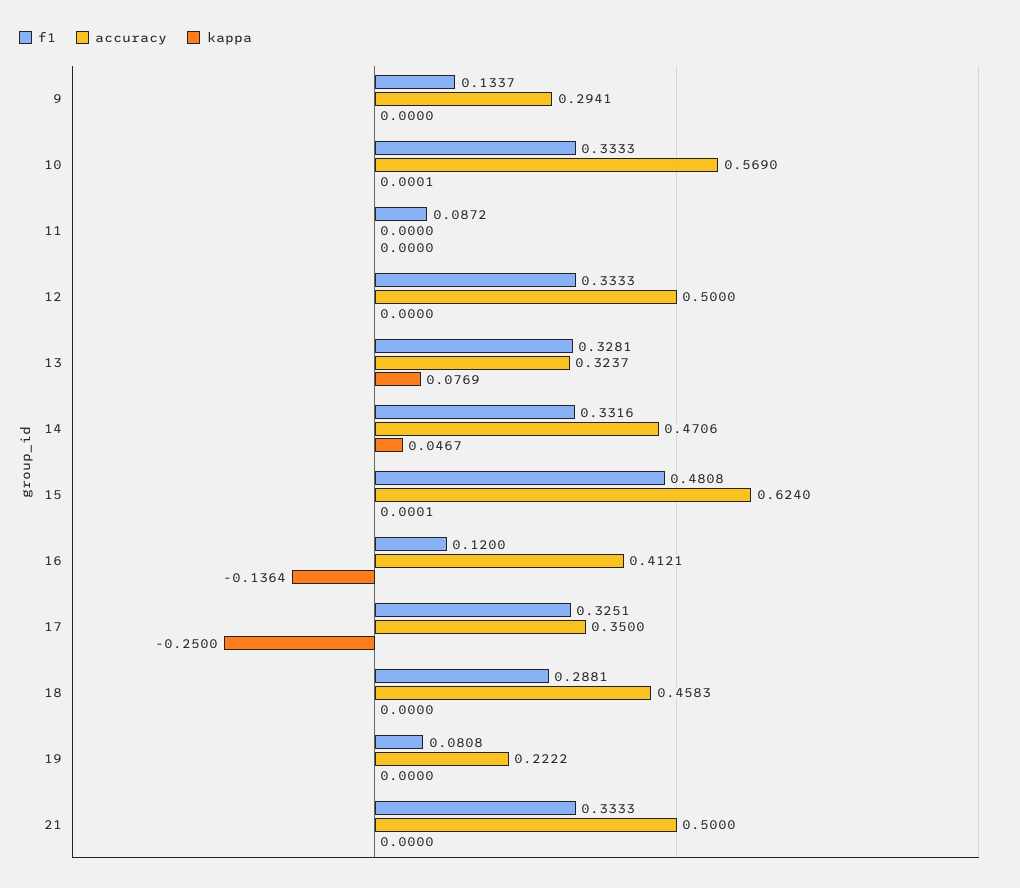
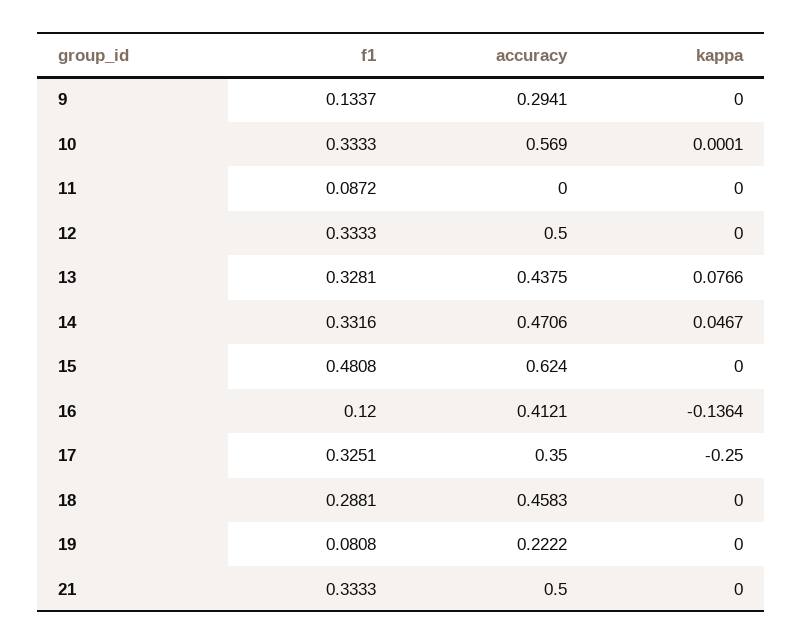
accuracy, 13: 0.3237 -> 0.4375
kappa, 13: 0.0769 -> 0.0766
kappa, 15: 0.0001 -> 0

